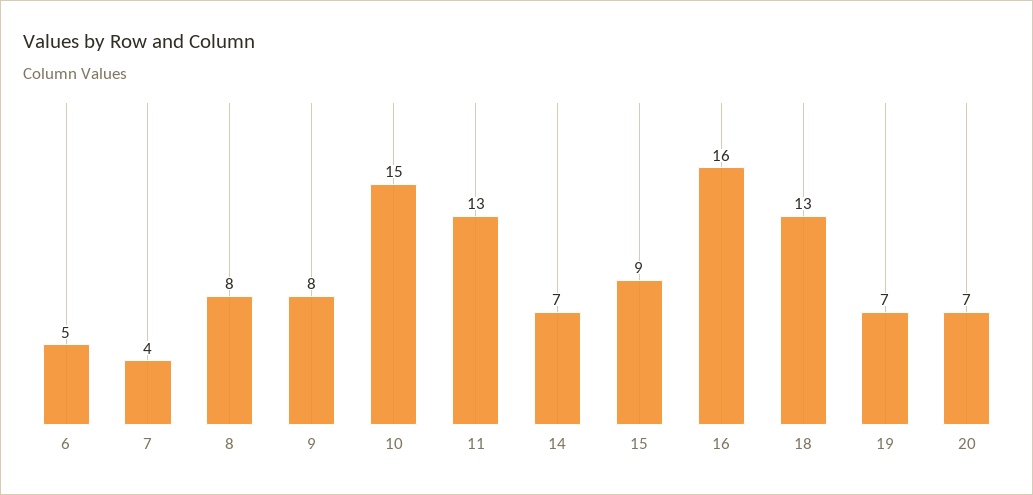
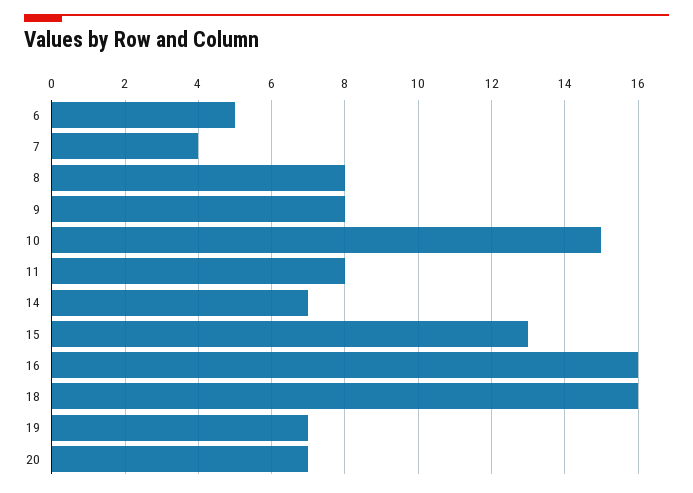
11: 13 -> 8
15: 9 -> 13
18: 13 -> 16

